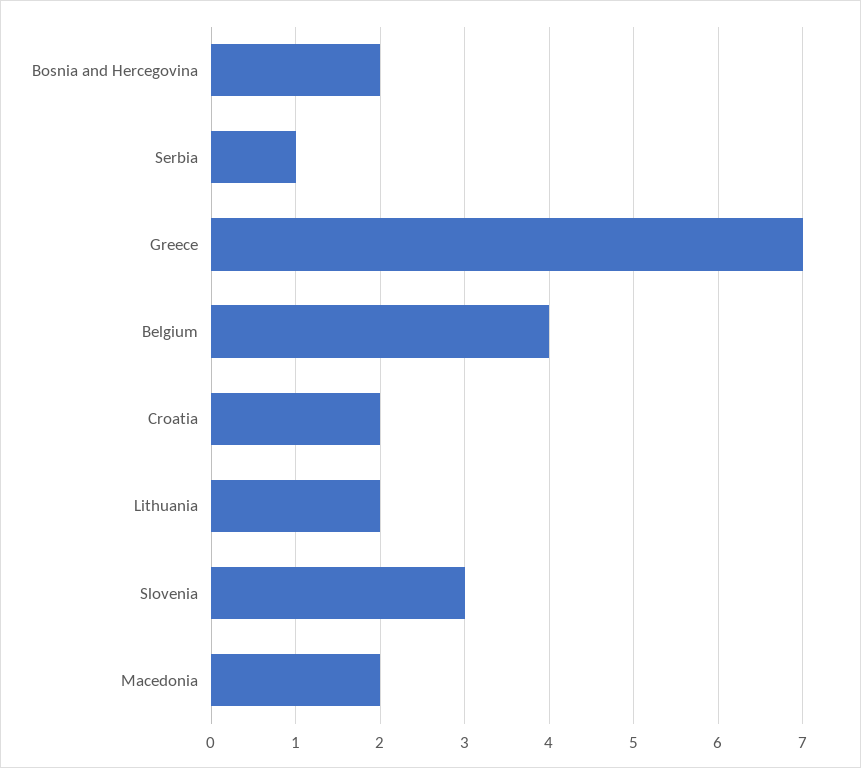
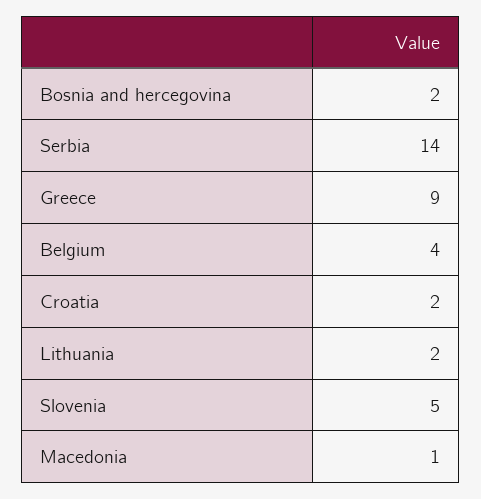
Serbia: 1 -> 14
Greece: 7 -> 9
Slovenia: 3 -> 5
Macedonia: 2 -> 1

